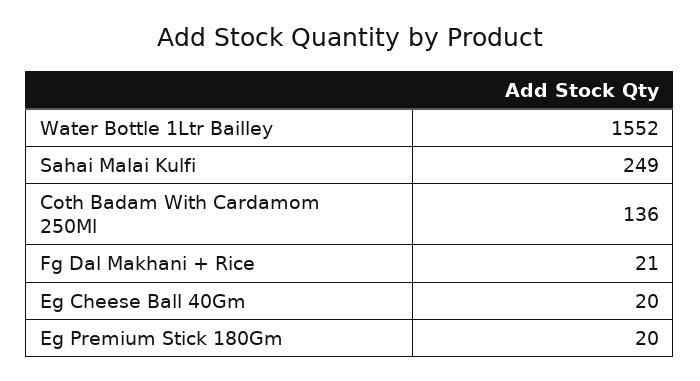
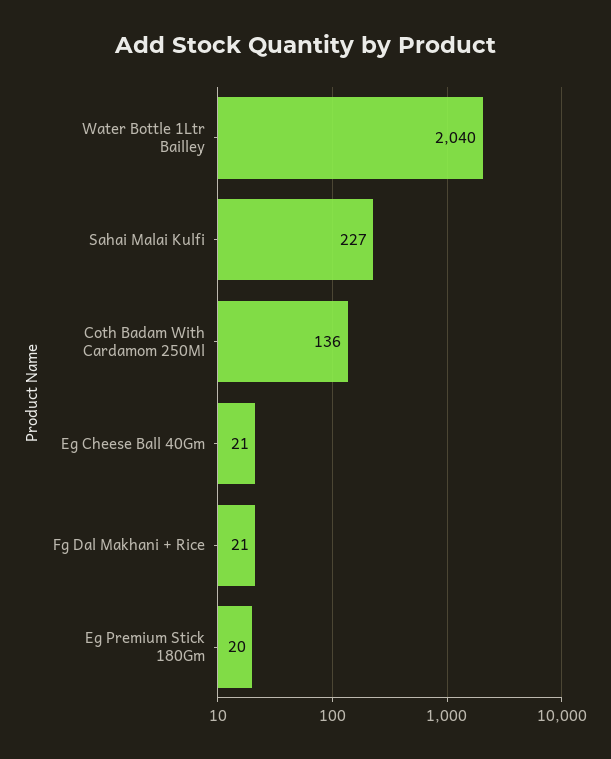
Water Bottle 1Ltr Bailley: 1552 -> 2040
Sahai Malai Kulfi: 249 -> 227
Eg Cheese Ball 40Gm: 20 -> 21

